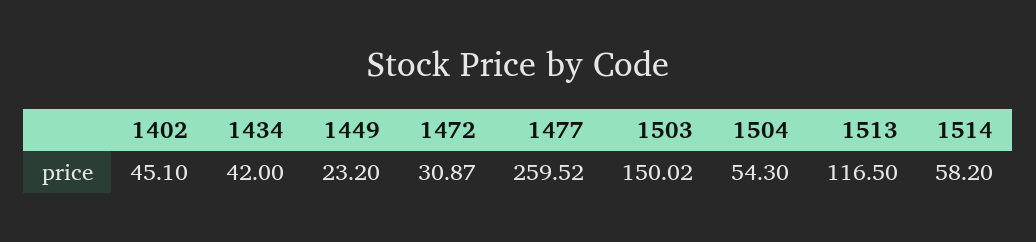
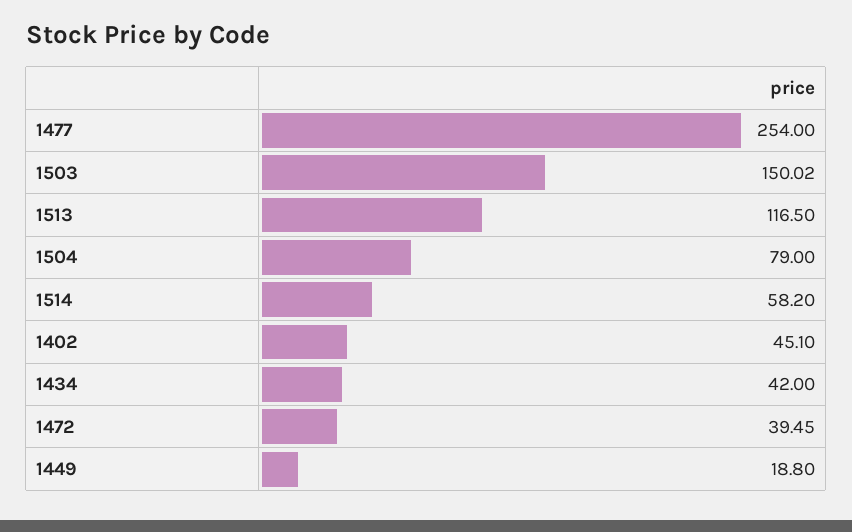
1449: 23.2 -> 18.8
1472: 30.87 -> 39.45
1477: 259.52 -> 254
1504: 54.3 -> 79

